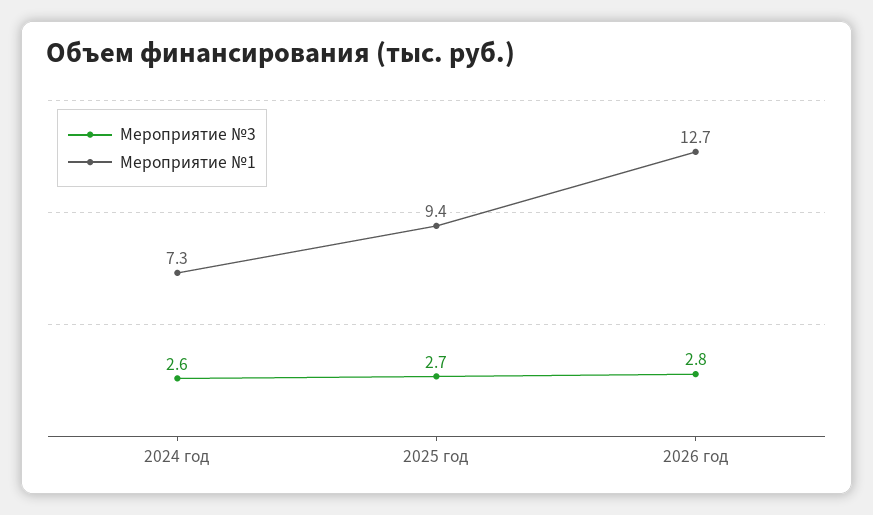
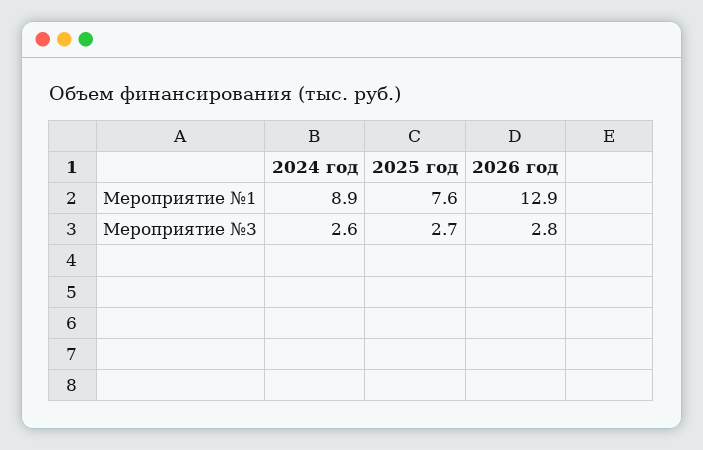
Мероприятие №1, 2024 год: 7.3 -> 8.9
Мероприятие №1, 2025 год: 9.4 -> 7.6
Мероприятие №1, 2026 год: 12.7 -> 12.9

